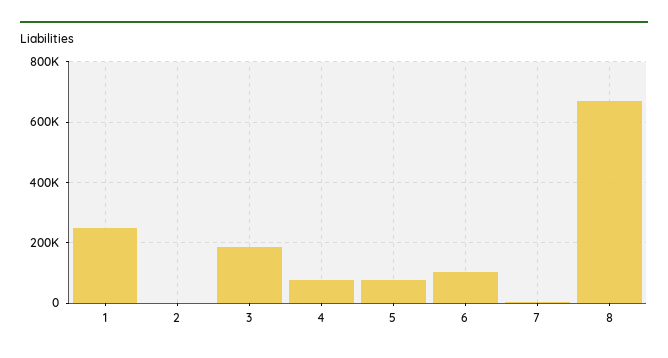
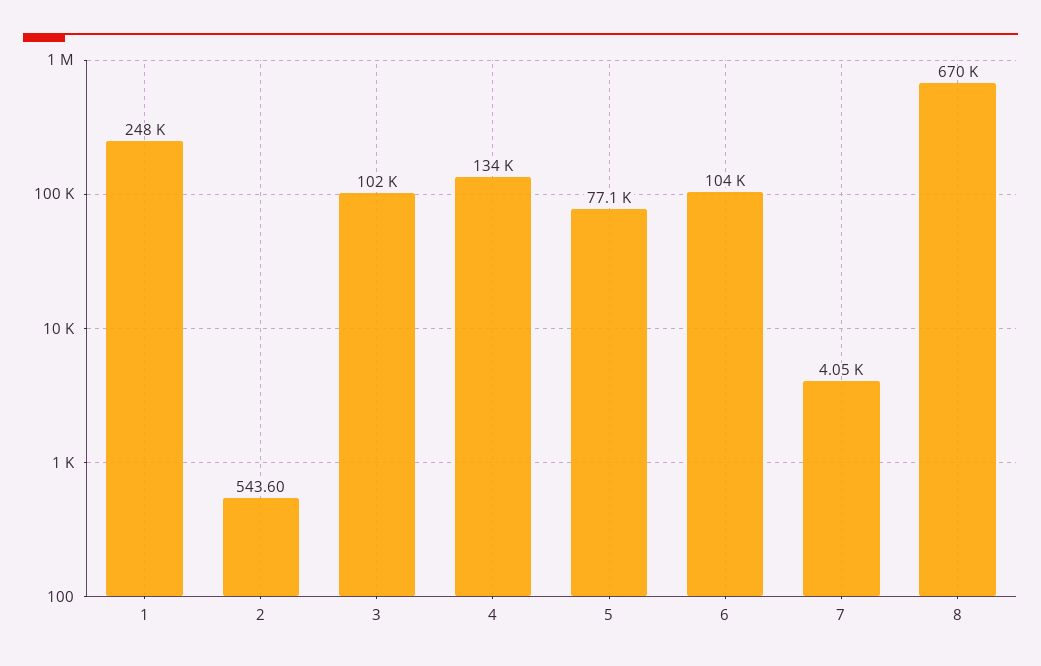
3: 180000 -> 102000
4: 80000 -> 134000

